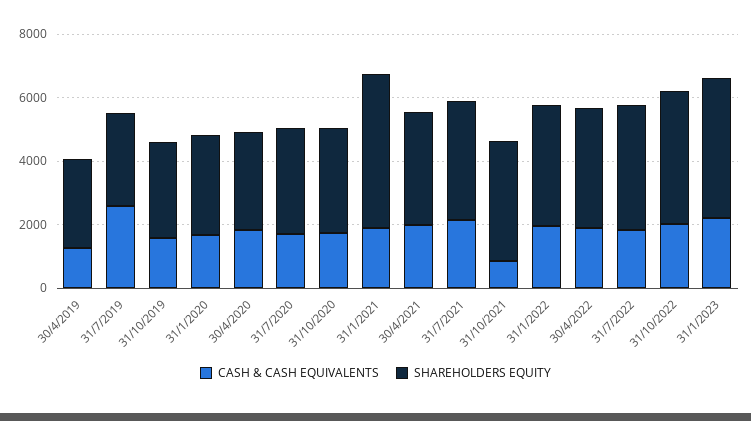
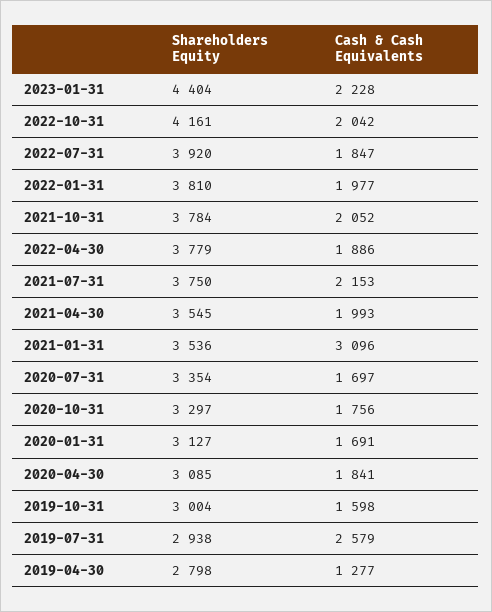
CASH & CASH EQUIVALENTS, 31/1/2021: 2000 -> 3096
SHAREHOLDERS EQUITY, 31/1/2021: 5000 -> 3536
CASH & CASH EQUIVALENTS, 31/10/2021: 1000 -> 2052

